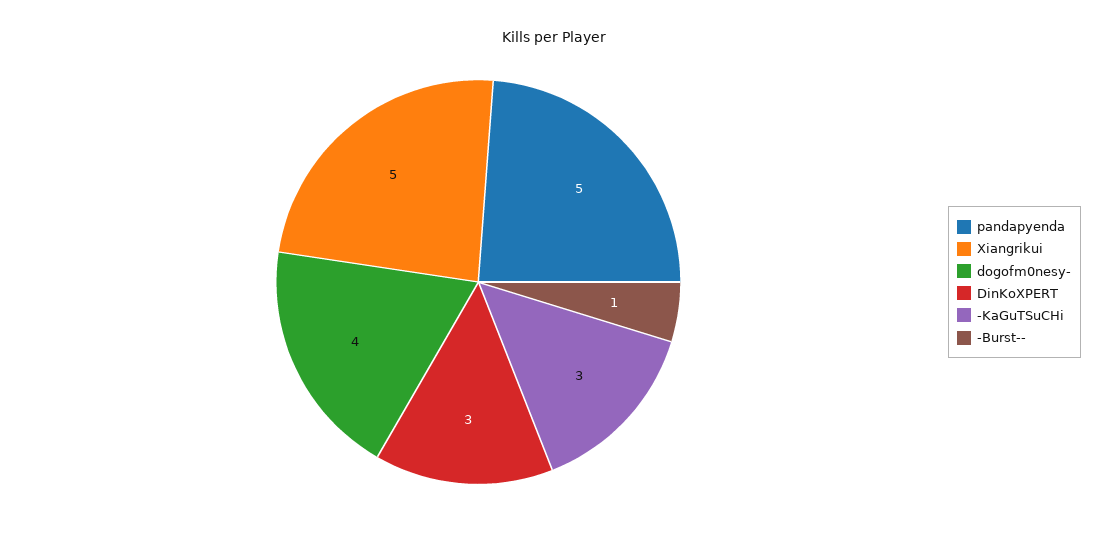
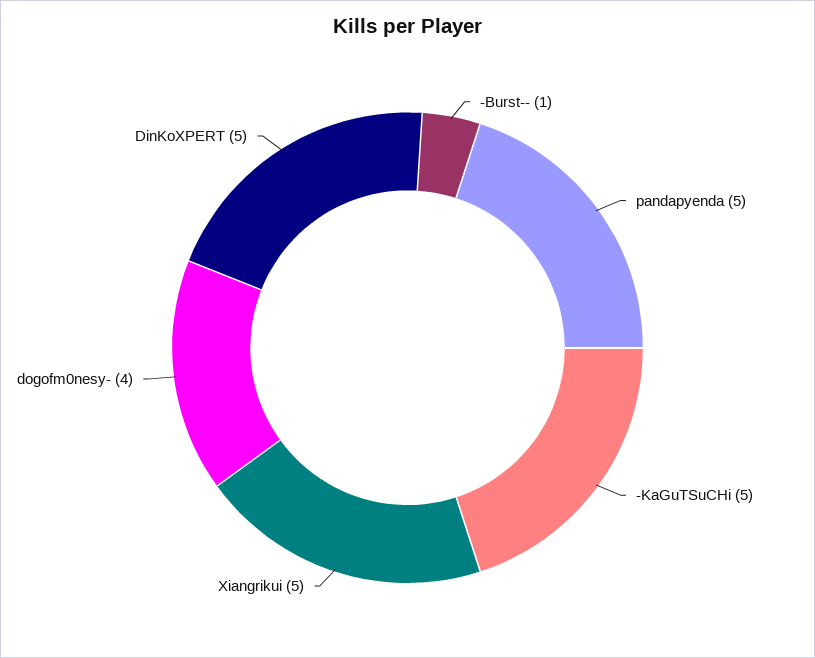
DinKoXPERT: 3 -> 5
-KaGuTSuCHi: 3 -> 5

